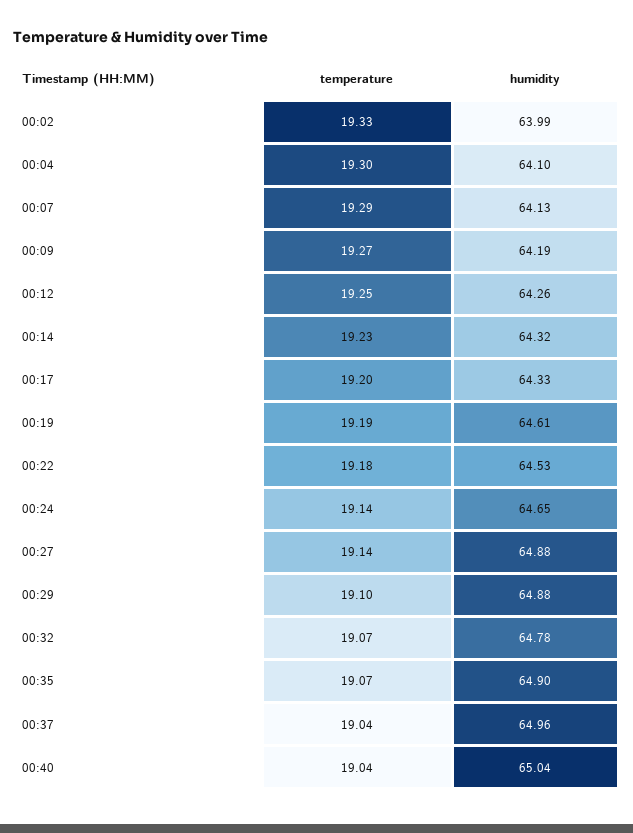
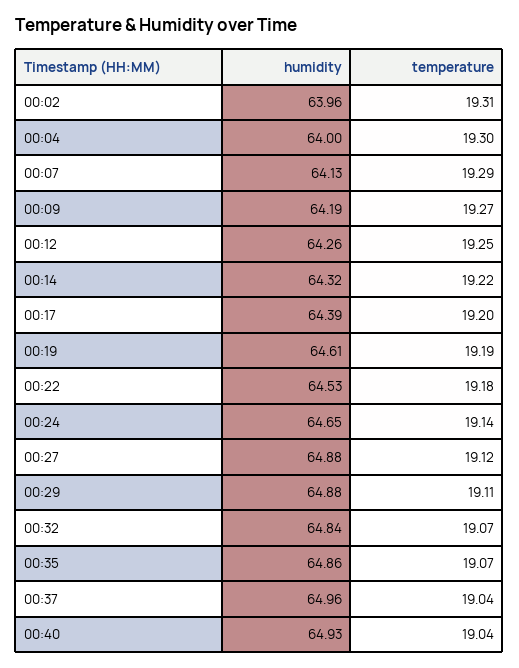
temperature, 00:02: 19.33 -> 19.31
humidity, 00:02: 63.99 -> 63.96
humidity, 00:04: 64.1 -> 64
temperature, 00:14: 19.23 -> 19.22
humidity, 00:17: 64.33 -> 64.39
temperature, 00:27: 19.14 -> 19.12
temperature, 00:29: 19.1 -> 19.11
humidity, 00:32: 64.78 -> 64.84
humidity, 00:35: 64.9 -> 64.86
humidity, 00:40: 65.04 -> 64.93

